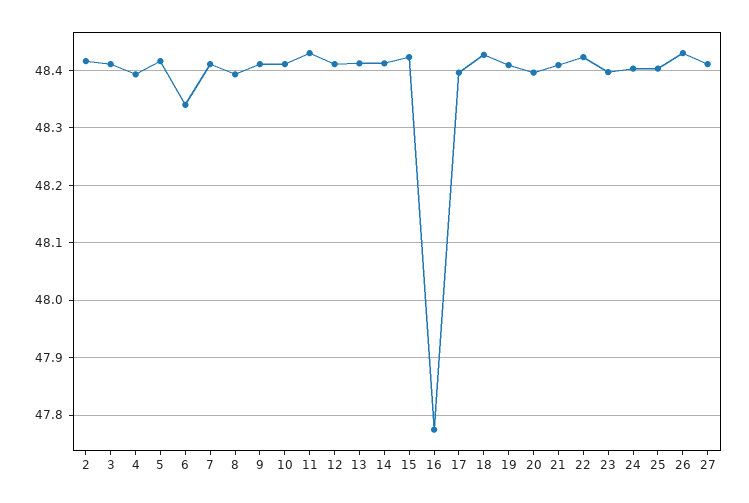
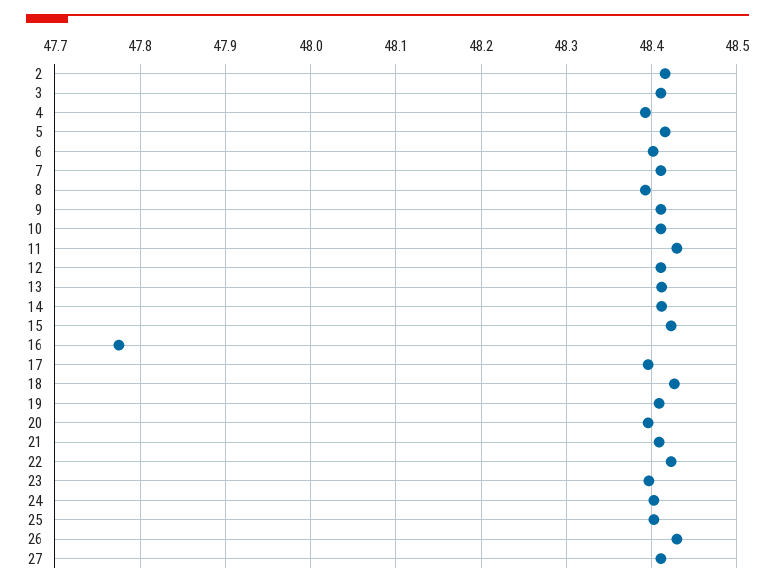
6: 48.34 -> 48.4

